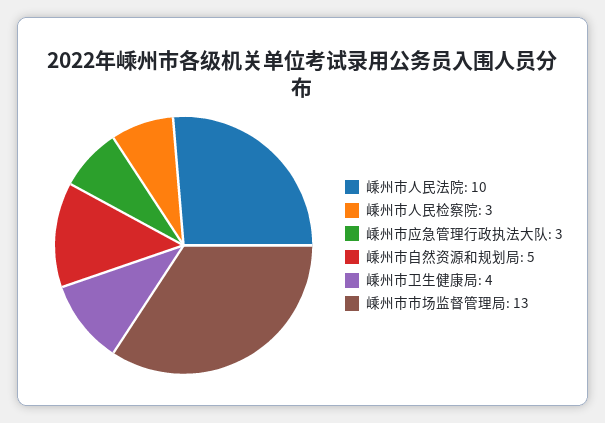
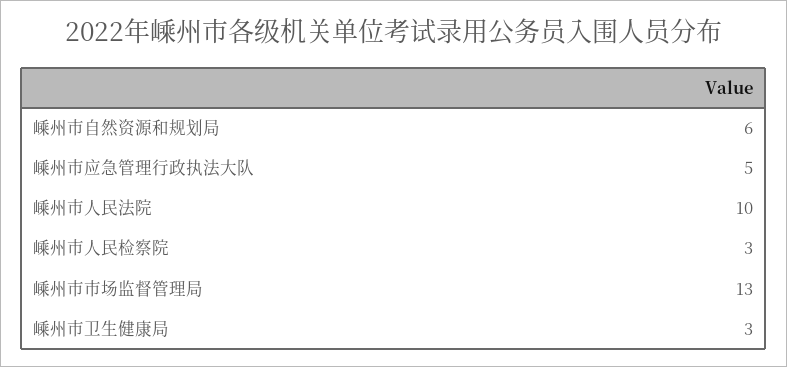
嵊州市应急管理行政执法大队: 3 -> 5
嵊州市自然资源和规划局: 5 -> 6
嵊州市卫生健康局: 4 -> 3

